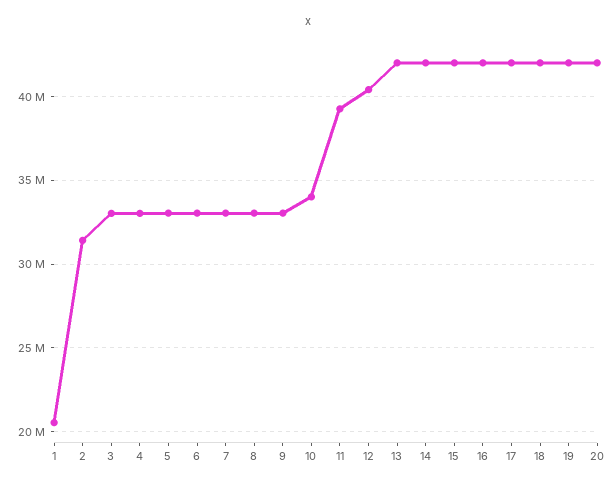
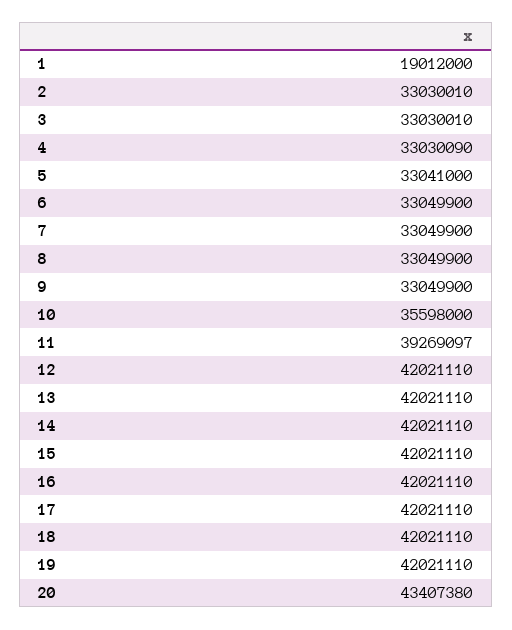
1: 20500000 -> 19012000
2: 31500000 -> 33030010
10: 34000000 -> 35598000
12: 40500000 -> 42021110
20: 42000000 -> 43407380

